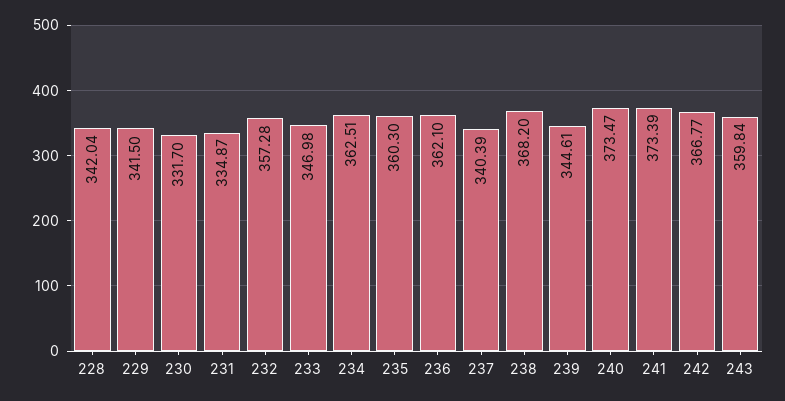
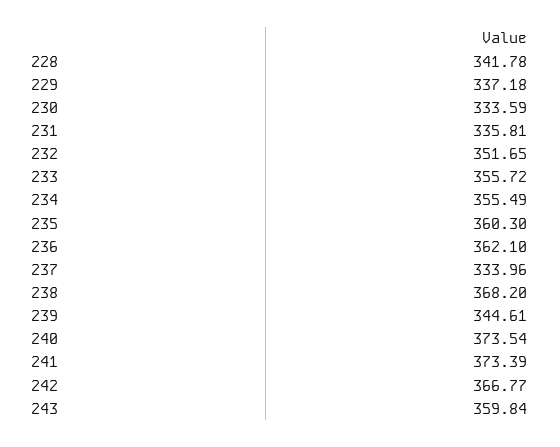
228: 342.04 -> 341.78
229: 341.5 -> 337.18
230: 331.7 -> 333.59
231: 334.87 -> 335.81
232: 357.28 -> 351.65
233: 346.98 -> 355.72
234: 362.51 -> 355.49
237: 340.39 -> 333.96
240: 373.47 -> 373.54

